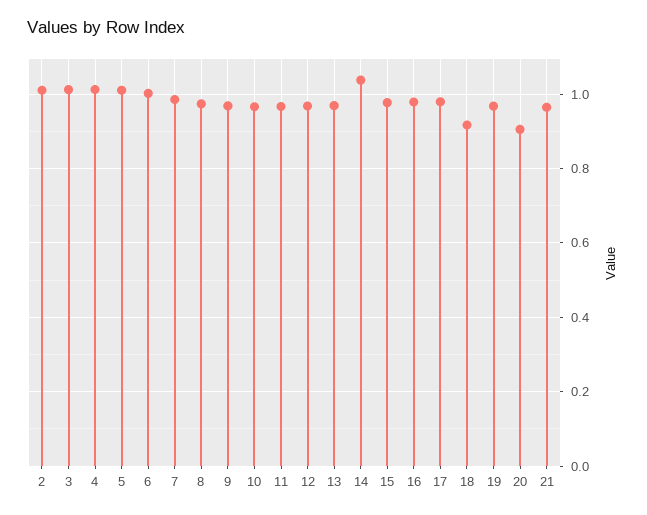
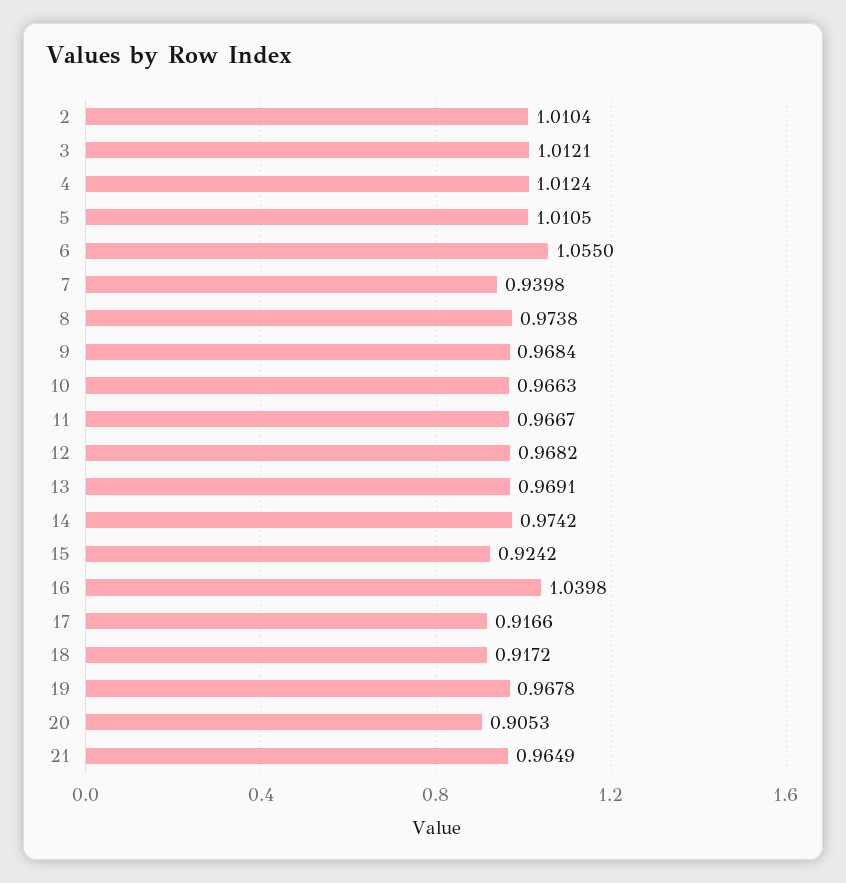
6: 1 -> 1.055
7: 0.98 -> 0.9398
14: 1.04 -> 0.9742
15: 0.98 -> 0.9242
16: 0.98 -> 1.0398
17: 0.98 -> 0.9166

